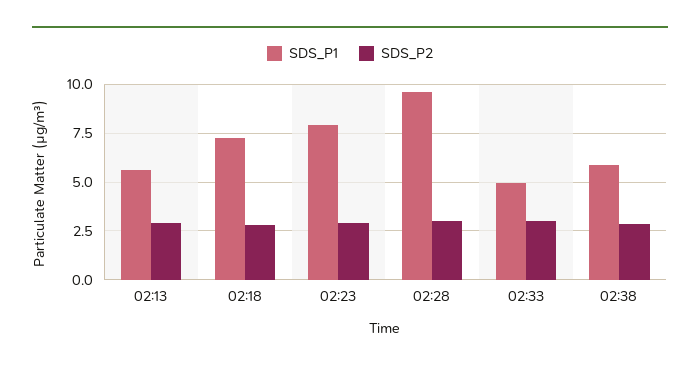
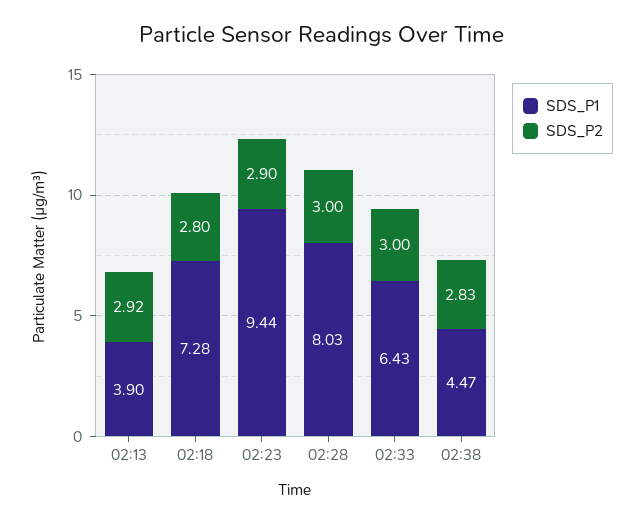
SDS_P1, 02:13: 5.5 -> 3.9
SDS_P1, 02:23: 8 -> 9.44
SDS_P1, 02:28: 9.5 -> 8.03
SDS_P1, 02:33: 5 -> 6.43
SDS_P1, 02:38: 6 -> 4.47

